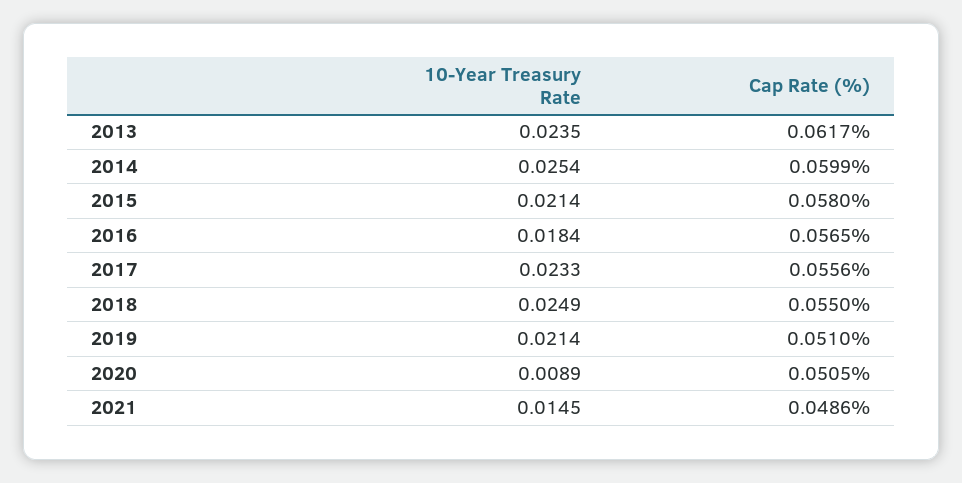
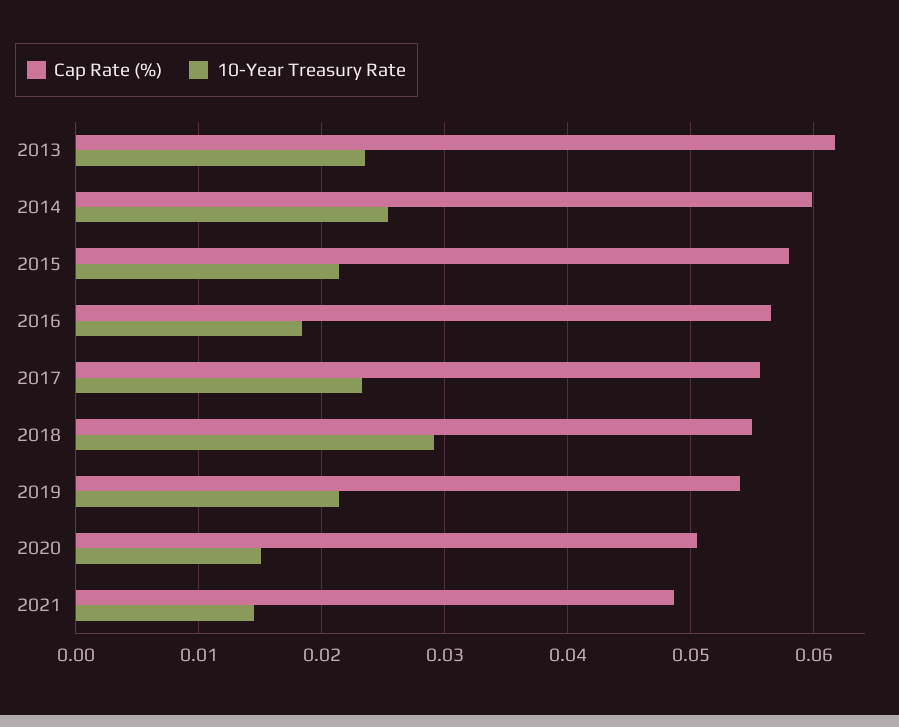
10-Year Treasury Rate, 2018: 0.0249 -> 0.029
Cap Rate (%), 2019: 0.051 -> 0.054
10-Year Treasury Rate, 2020: 0.0089 -> 0.015

